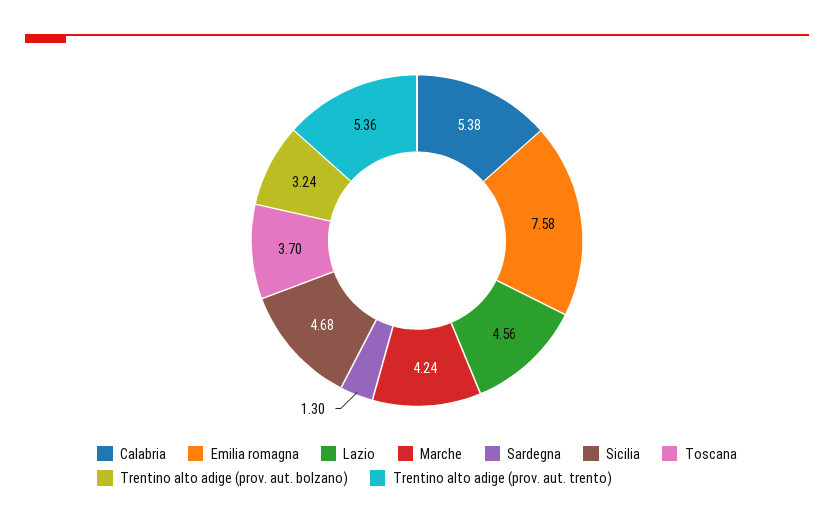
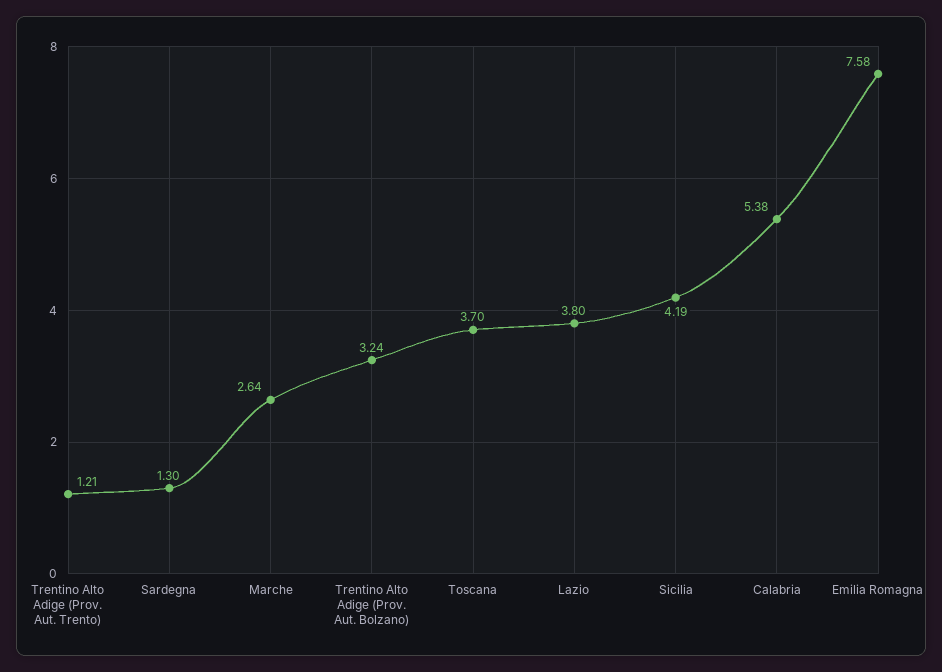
Lazio: 4.56 -> 3.8
Marche: 4.24 -> 2.64
Sicilia: 4.68 -> 4.19
Trentino alto adige (prov. aut. trento): 5.36 -> 1.21

